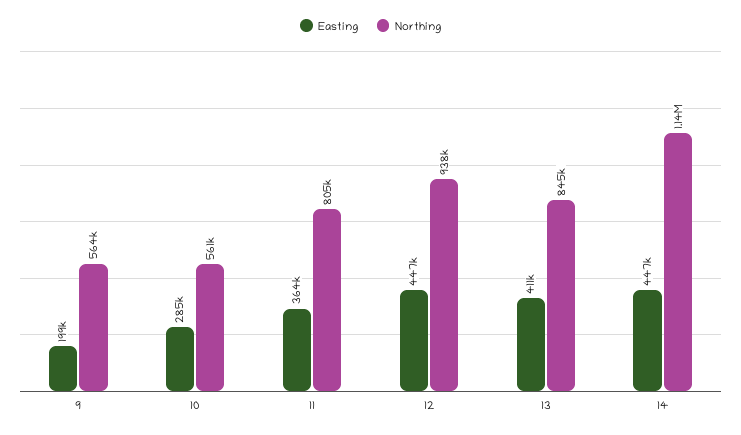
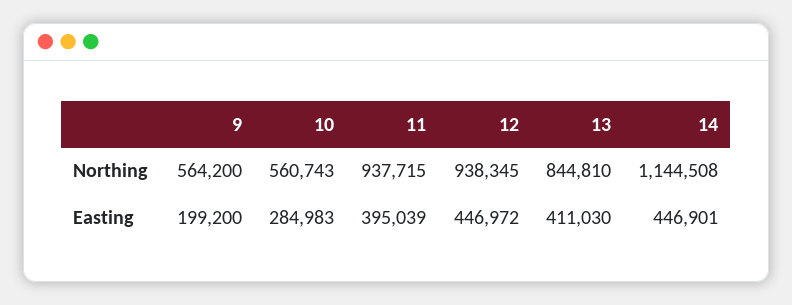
Easting, 11: 364000 -> 395039
Northing, 11: 805000 -> 937715

